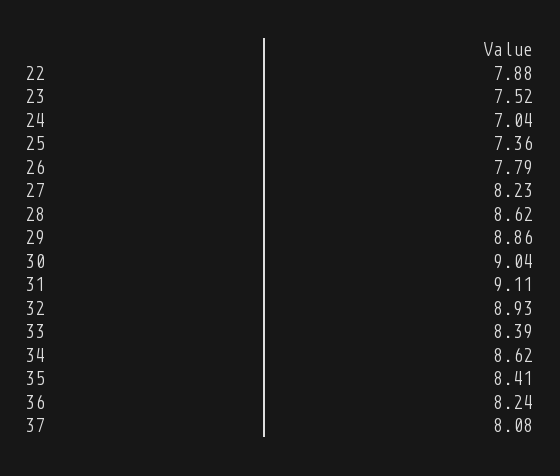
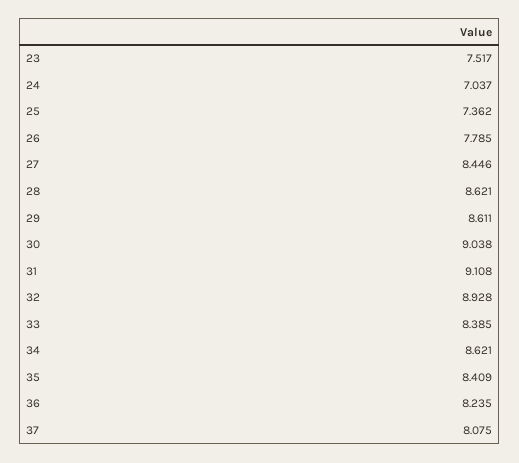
22: 7.88 -> none
27: 8.23 -> 8.446
29: 8.86 -> 8.611

